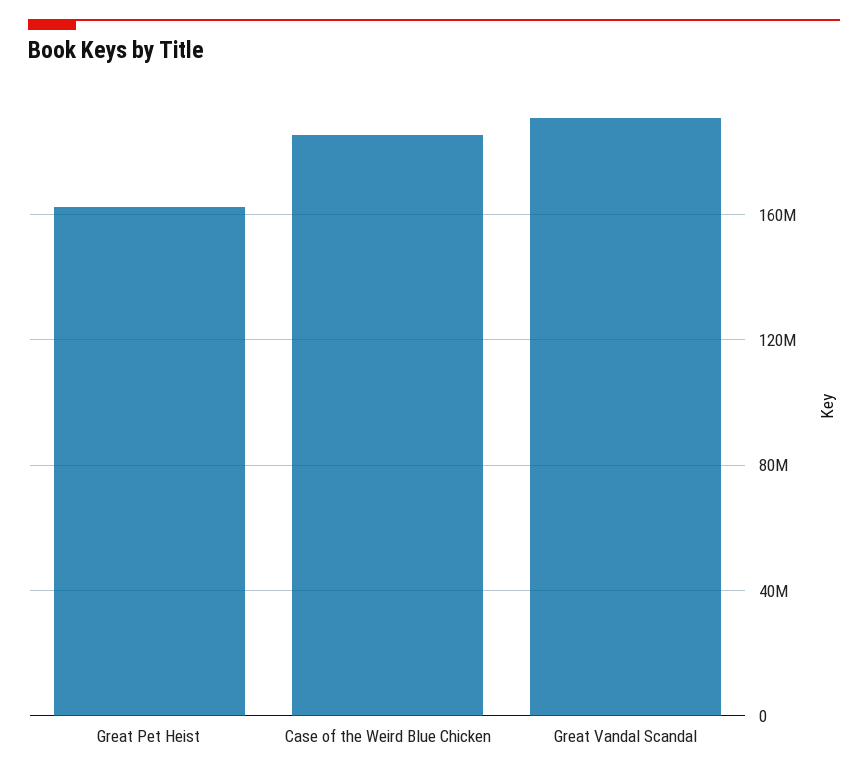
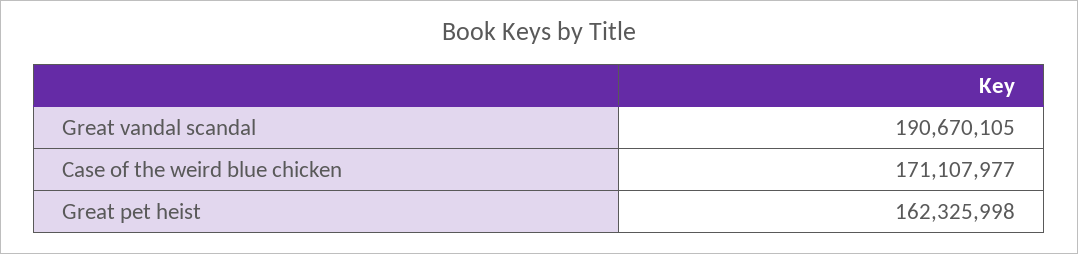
Case of the Weird Blue Chicken: 185000000 -> 171107977

